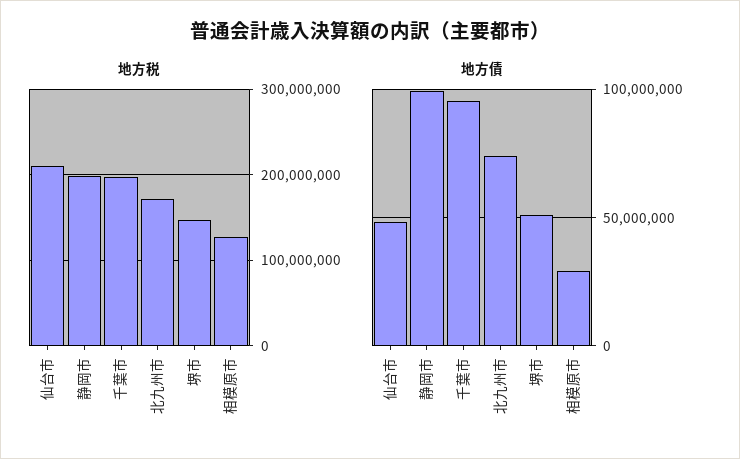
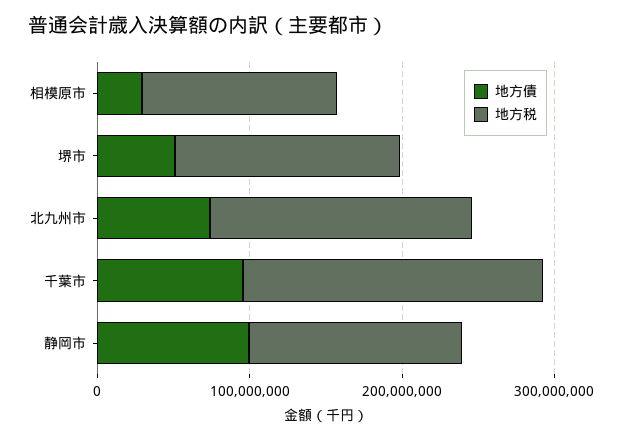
地方税, 仙台市: 210000000 -> none
地方税, 静岡市: 200000000 -> 140000000
地方債, 仙台市: 50000000 -> none

